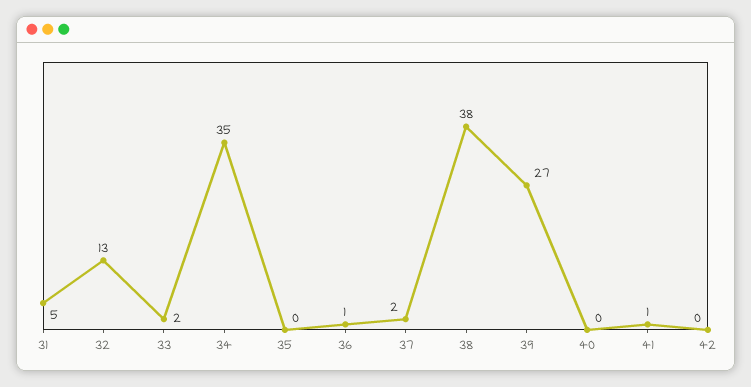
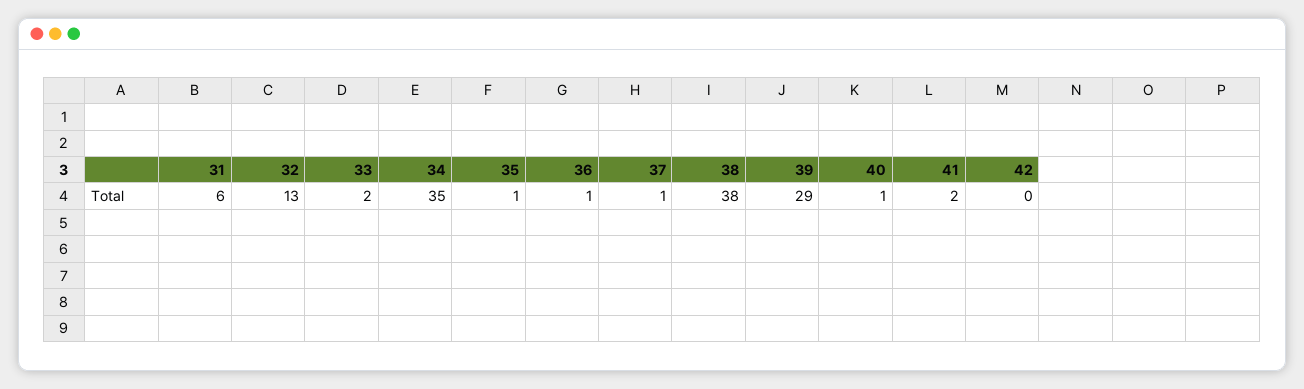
31: 5 -> 6
35: 0 -> 1
37: 2 -> 1
39: 27 -> 29
40: 0 -> 1
41: 1 -> 2

